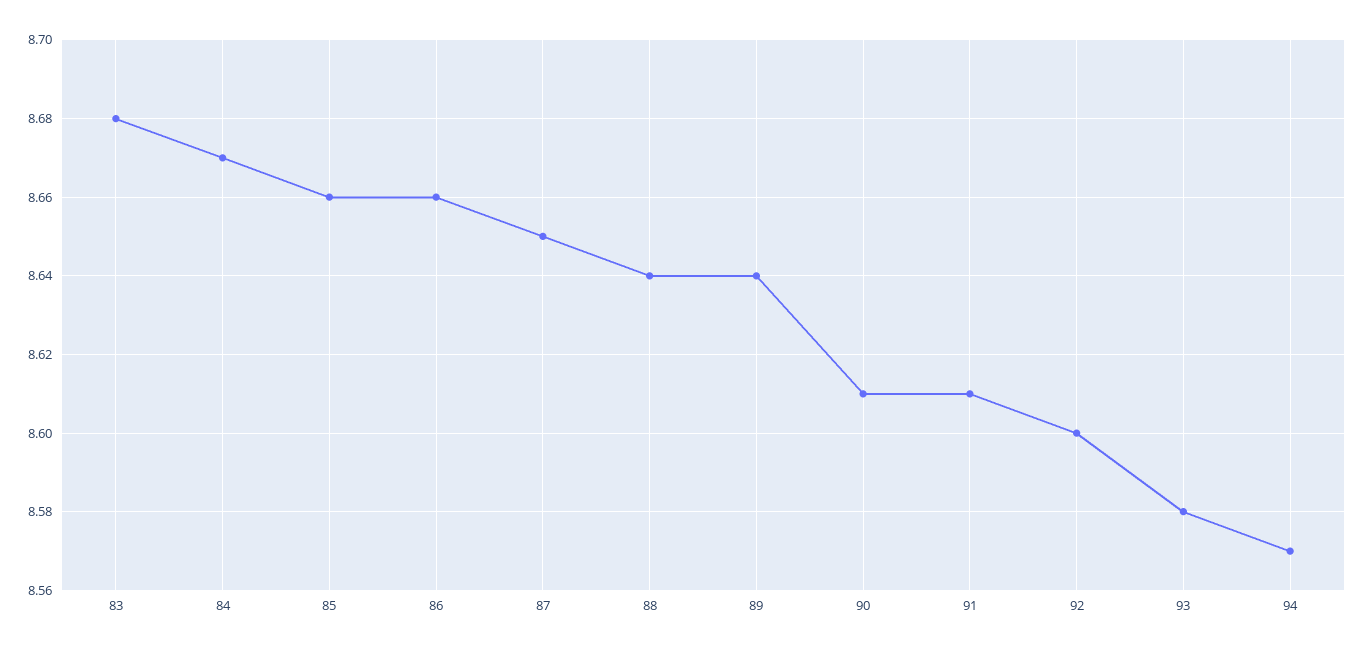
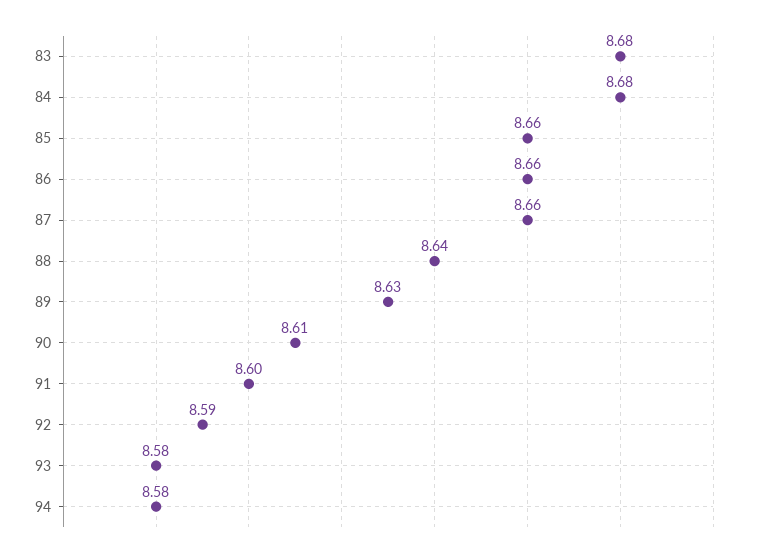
84: 8.67 -> 8.68
87: 8.65 -> 8.66
89: 8.64 -> 8.63
91: 8.61 -> 8.6
92: 8.6 -> 8.59
94: 8.57 -> 8.58

